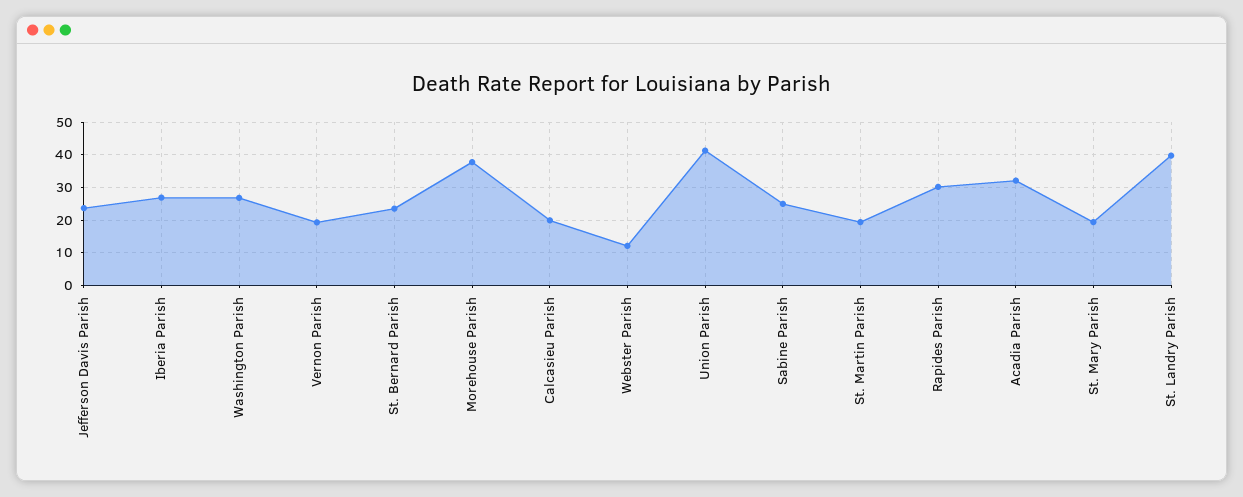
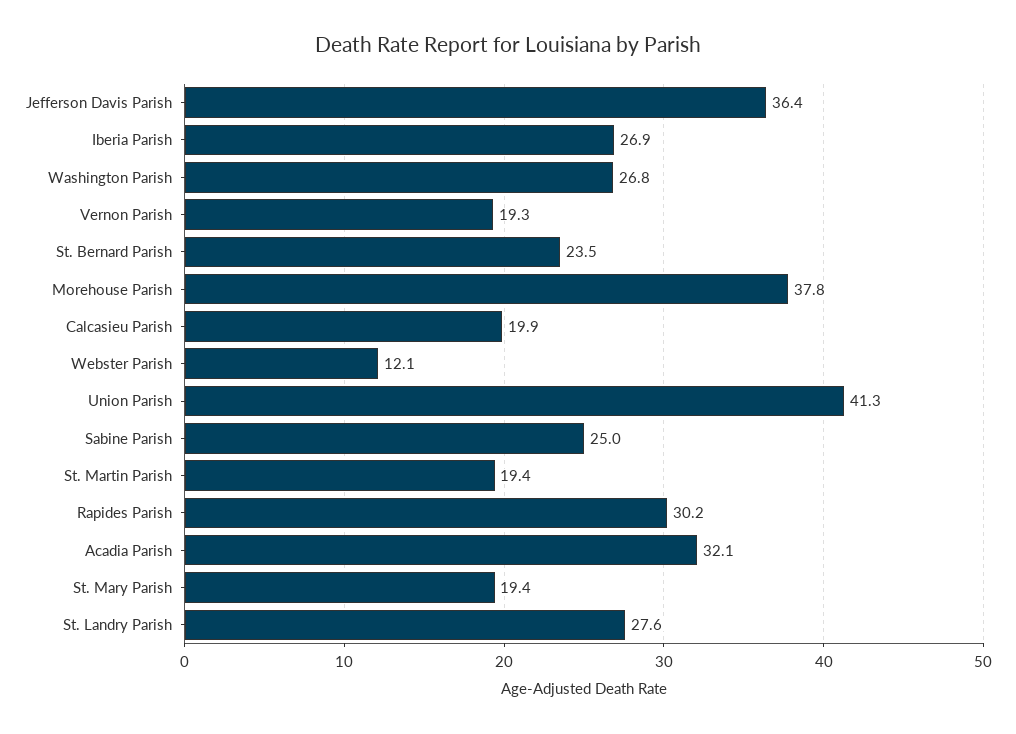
Jefferson Davis Parish: 24 -> 36.4
St. Landry Parish: 40 -> 27.6

